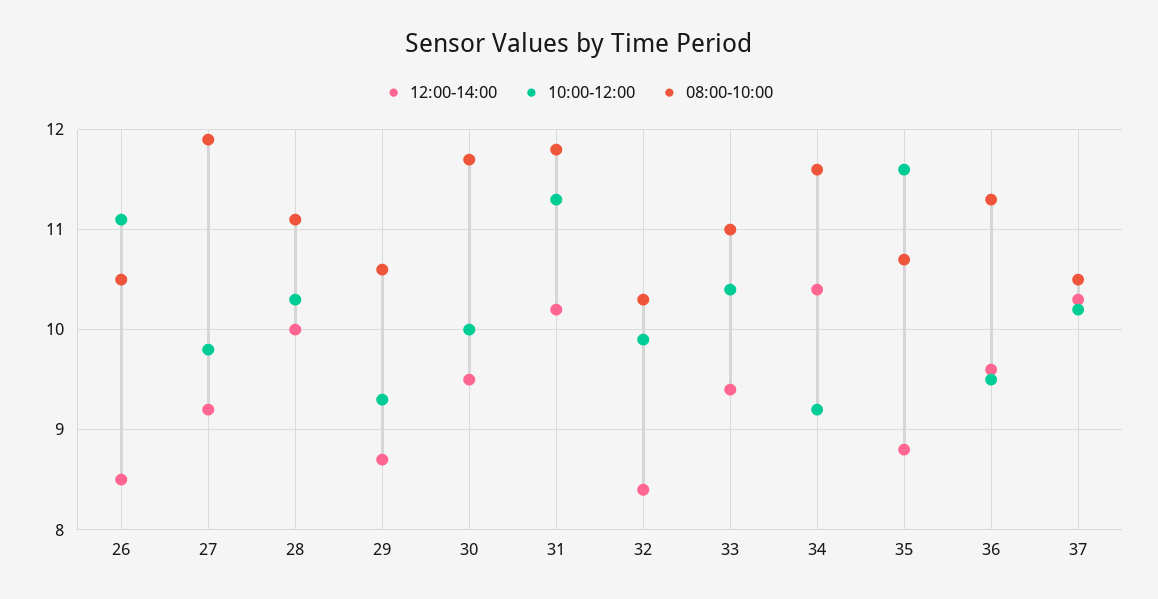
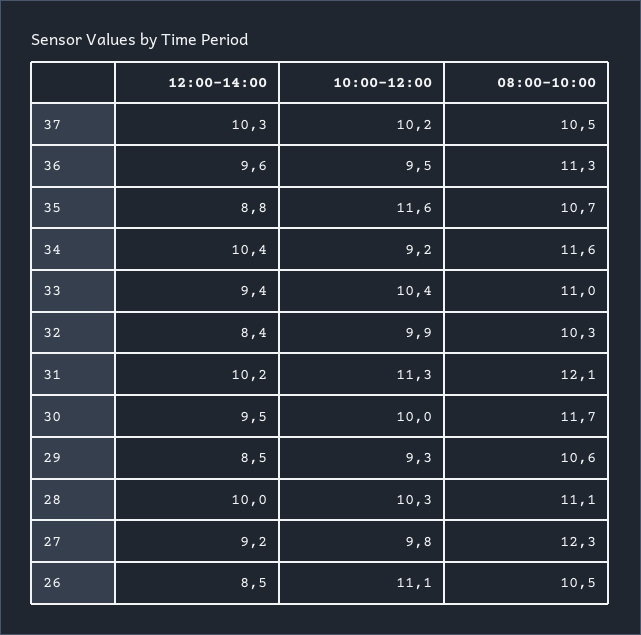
08:00-10:00, 27: 11.9 -> 12.3
12:00-14:00, 29: 8.7 -> 8.5
08:00-10:00, 31: 11.8 -> 12.1

